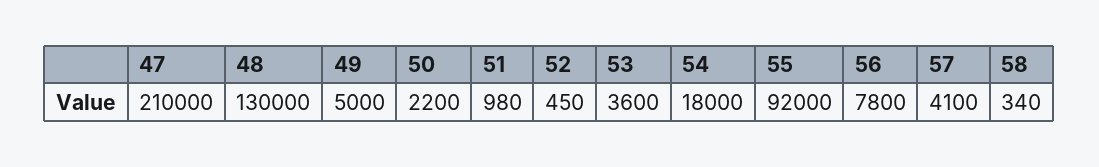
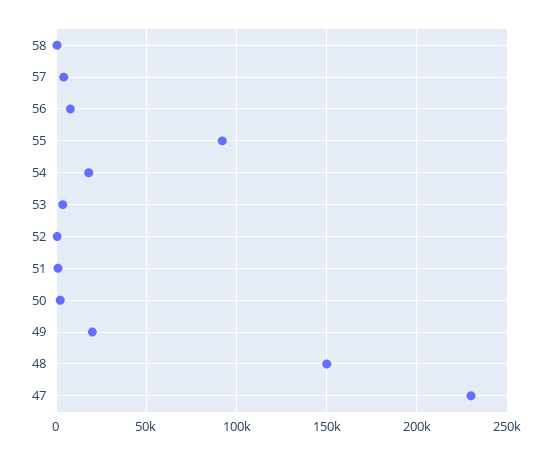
47: 210000 -> 230000
48: 130000 -> 150000
49: 5000 -> 20000

